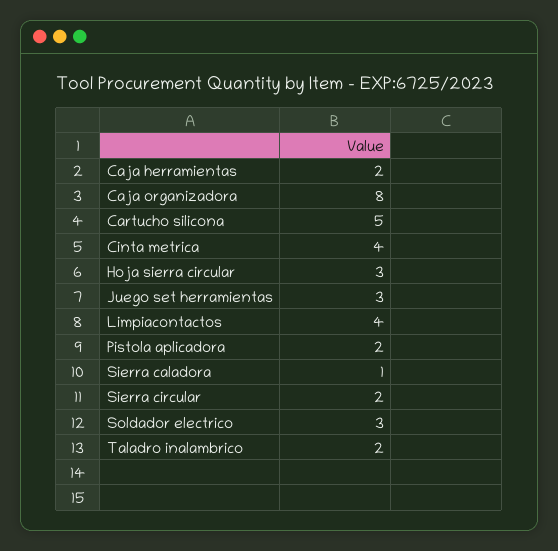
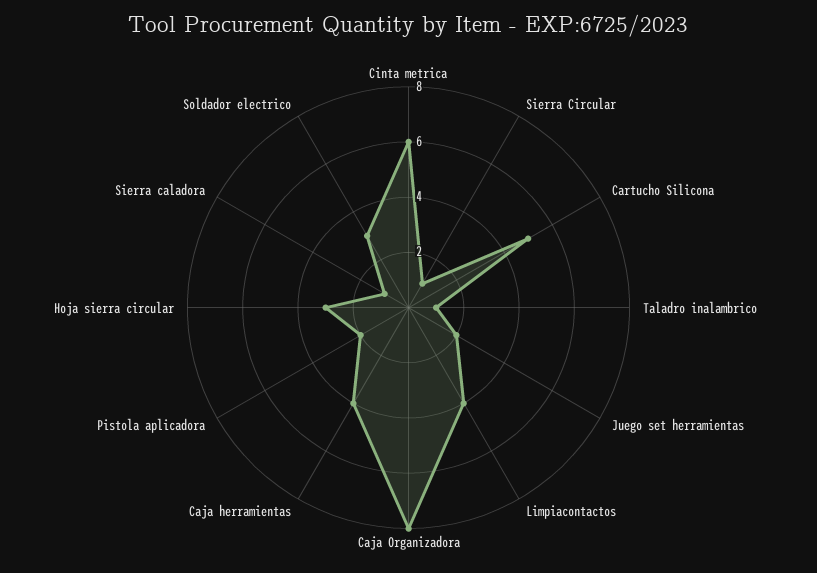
Caja herramientas: 2 -> 4
Cinta metrica: 4 -> 6
Juego set herramientas: 3 -> 2
Sierra circular: 2 -> 1
Taladro inalambrico: 2 -> 1

